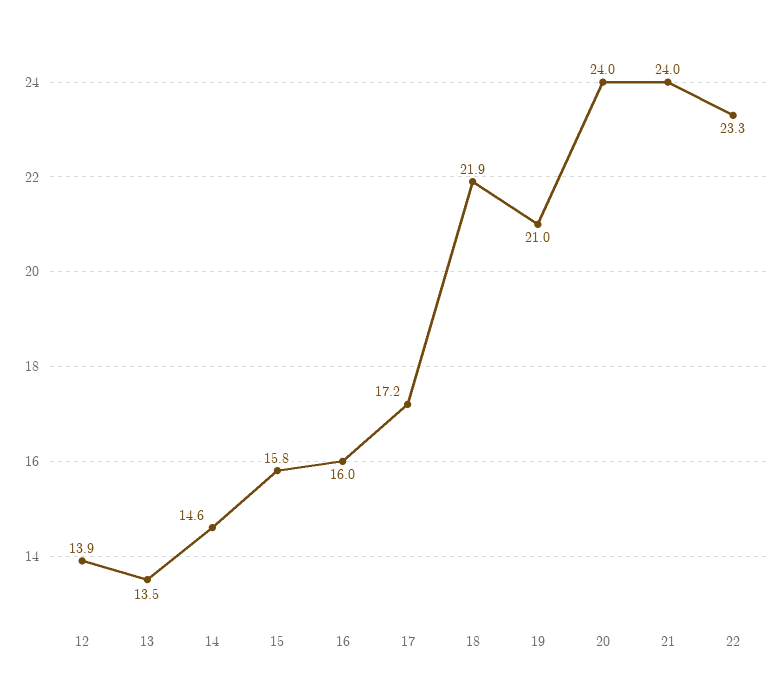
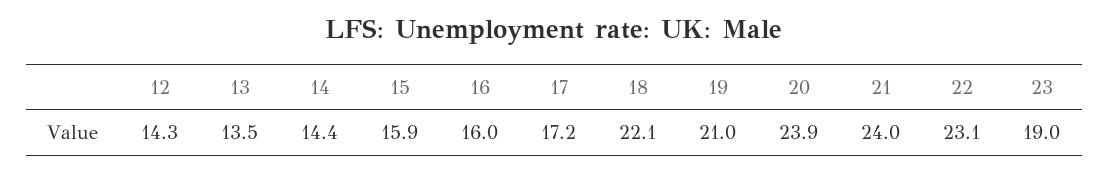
12: 13.9 -> 14.3
14: 14.6 -> 14.4
15: 15.8 -> 15.9
18: 21.9 -> 22.1
20: 24 -> 23.9
22: 23.3 -> 23.1
23: none -> 19

